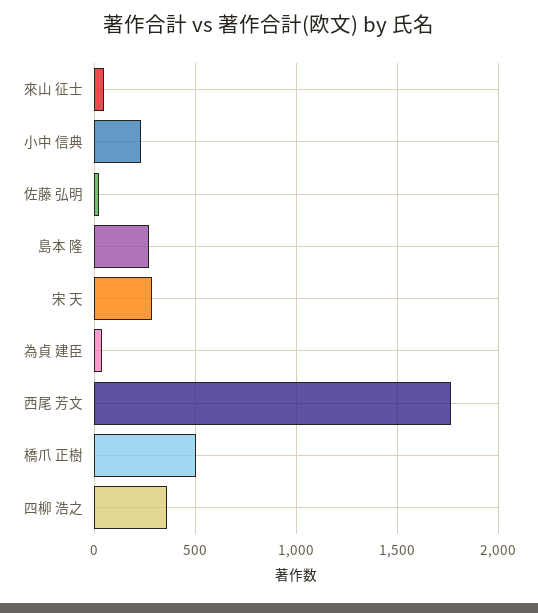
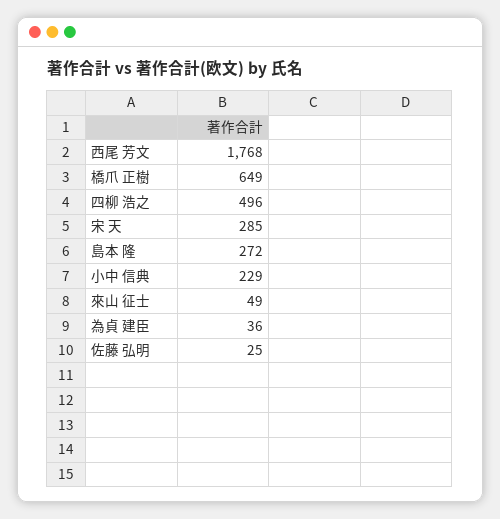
橋爪 正樹: 500 -> 649
四柳 浩之: 350 -> 496

